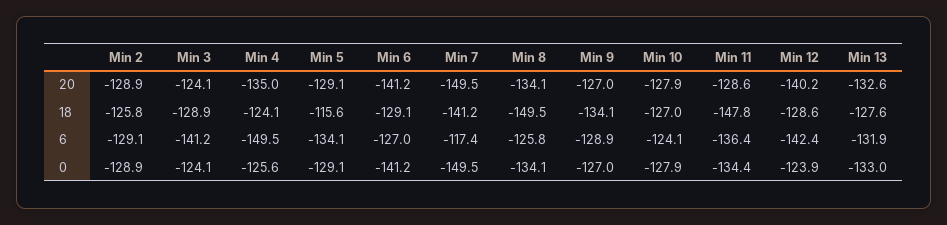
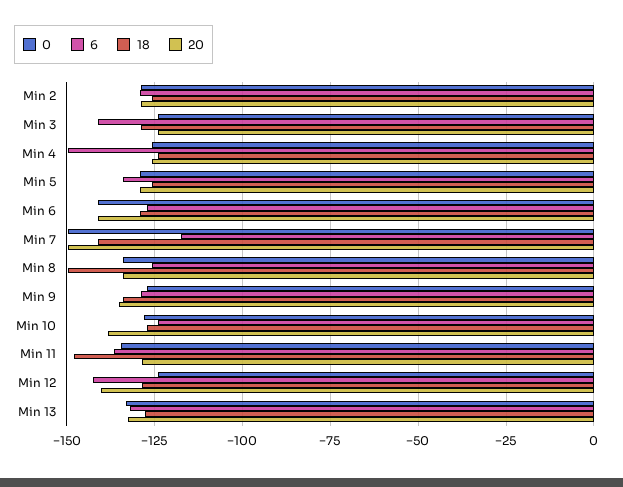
20, Min 4: -135 -> -125
20, Min 9: -127 -> -135
20, Min 10: -127.9 -> -137.5
18, Min 5: -115.6 -> -125

